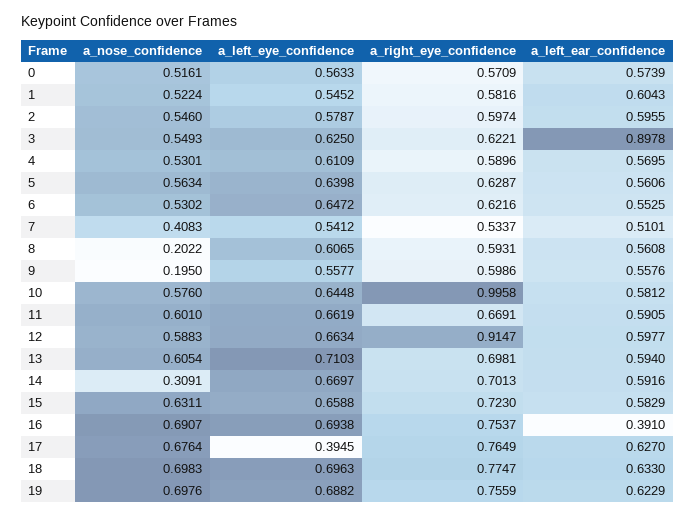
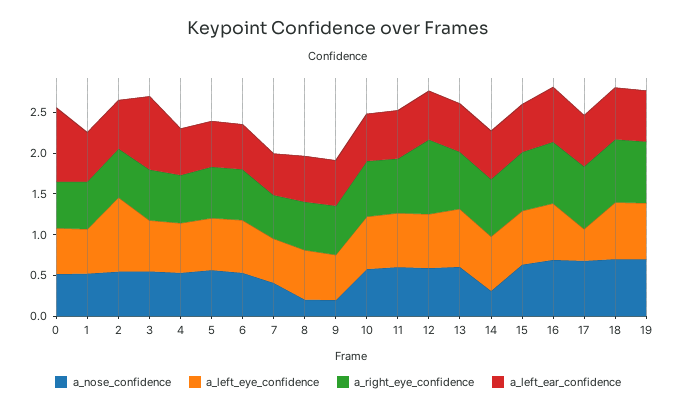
a_left_ear_confidence, 0: 0.5739 -> 0.9
a_left_eye_confidence, 2: 0.5787 -> 0.9
a_right_eye_confidence, 10: 0.9958 -> 0.7
a_left_ear_confidence, 16: 0.391 -> 0.7

